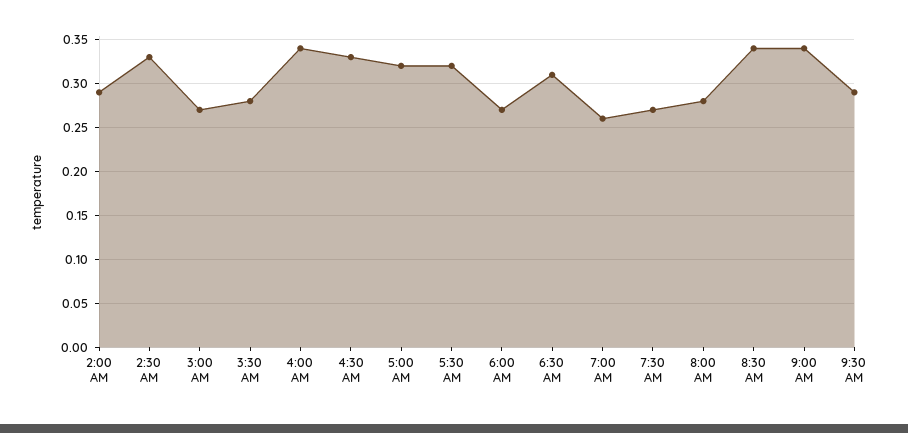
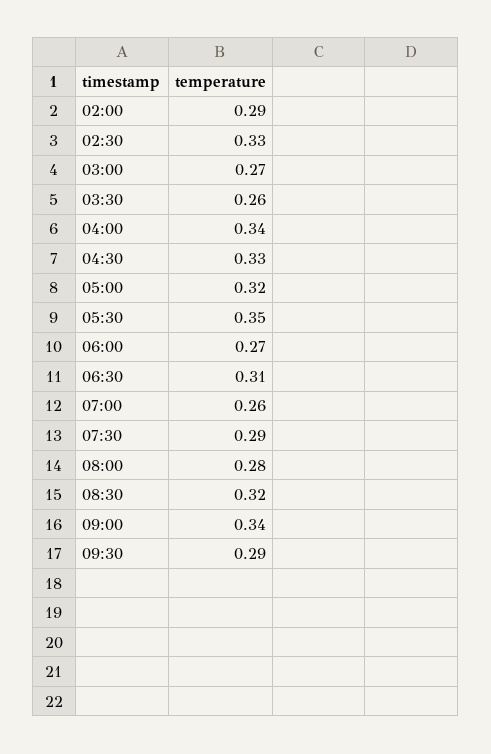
3:30 AM: 0.28 -> 0.26
5:30 AM: 0.32 -> 0.35
7:30 AM: 0.27 -> 0.29
8:30 AM: 0.34 -> 0.32

